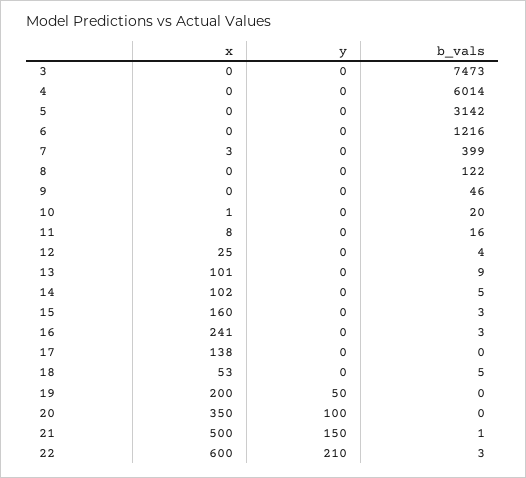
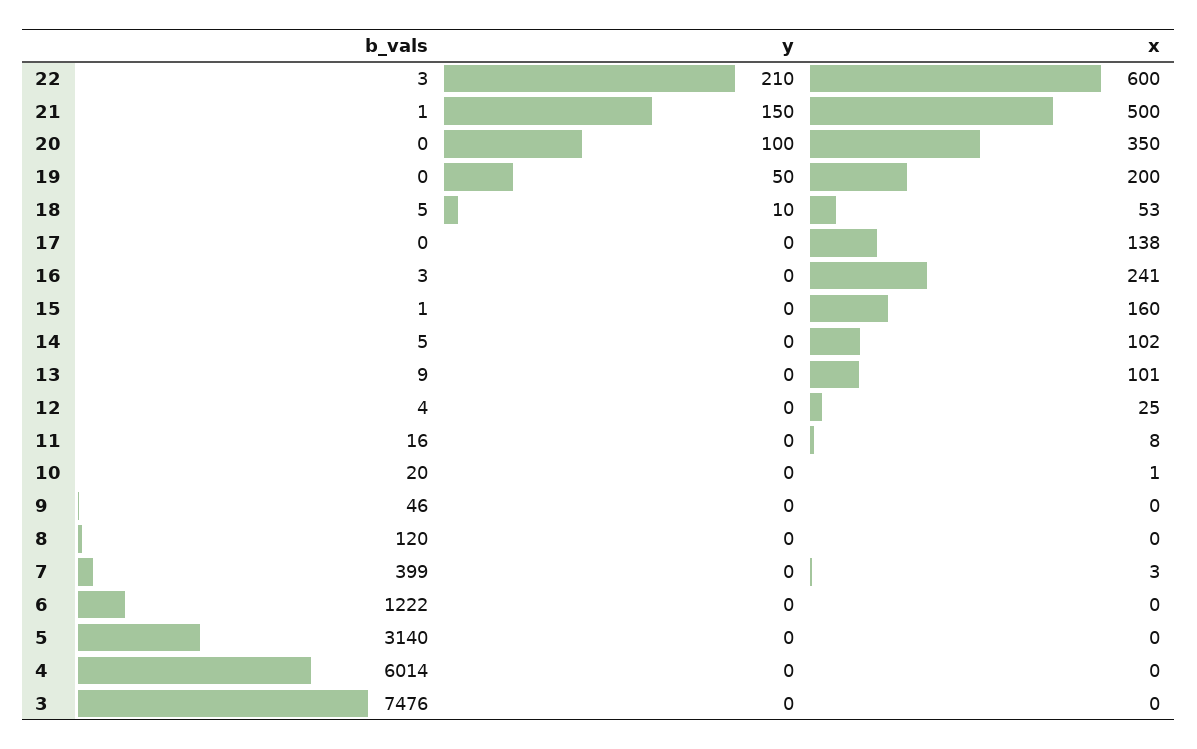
b_vals, 3: 7473 -> 7476
b_vals, 5: 3142 -> 3140
b_vals, 6: 1216 -> 1222
b_vals, 8: 122 -> 120
b_vals, 15: 3 -> 1
y, 18: 0 -> 10

